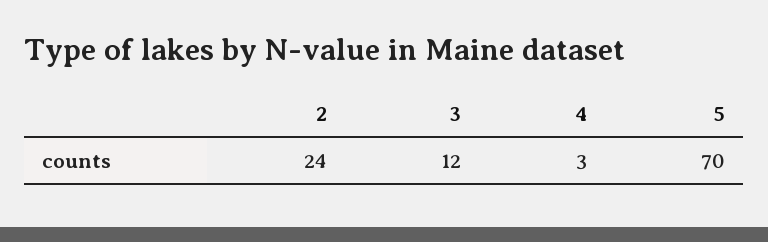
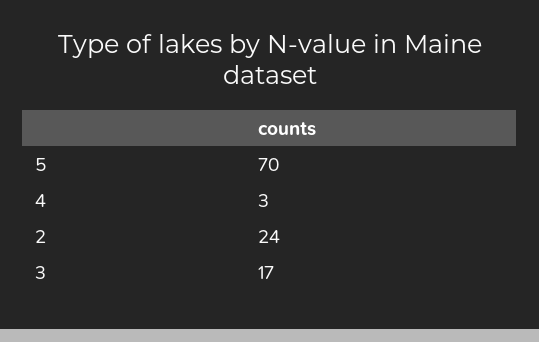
3: 12 -> 17

